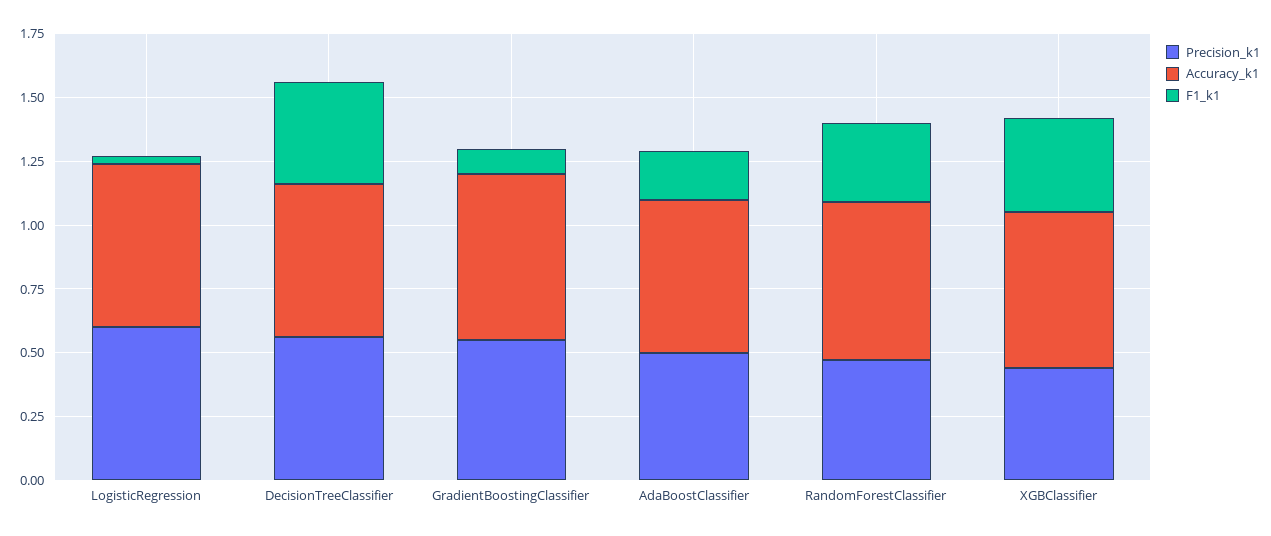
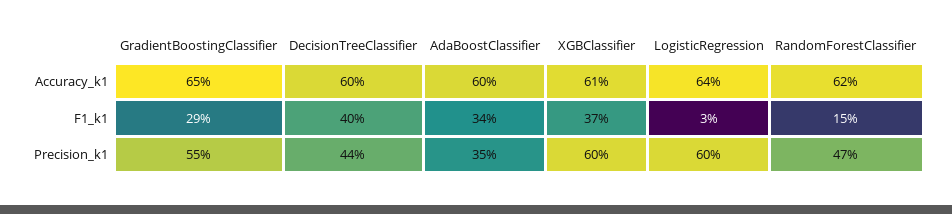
Precision_k1, DecisionTreeClassifier: 0.55 -> 0.44
F1_k1, GradientBoostingClassifier: 0.1 -> 0.29
Precision_k1, AdaBoostClassifier: 0.5 -> 0.35
F1_k1, AdaBoostClassifier: 0.2 -> 0.34
F1_k1, RandomForestClassifier: 0.3 -> 0.15
Precision_k1, XGBClassifier: 0.45 -> 0.6

